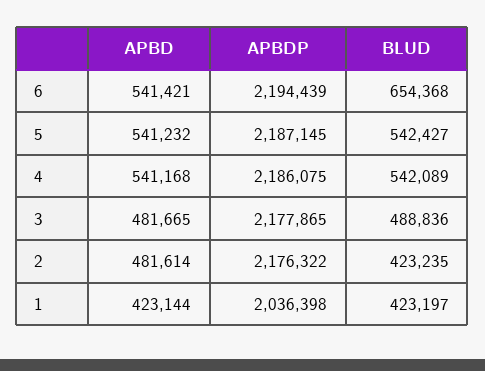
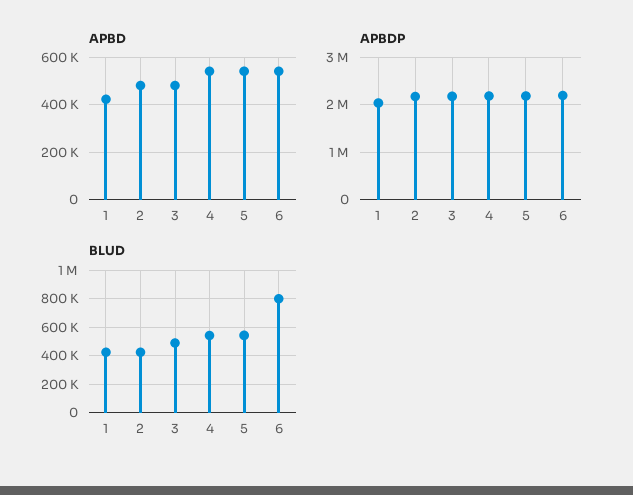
BLUD, 6: 654368 -> 800000

